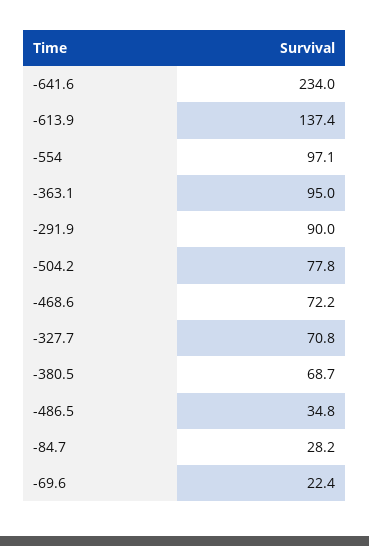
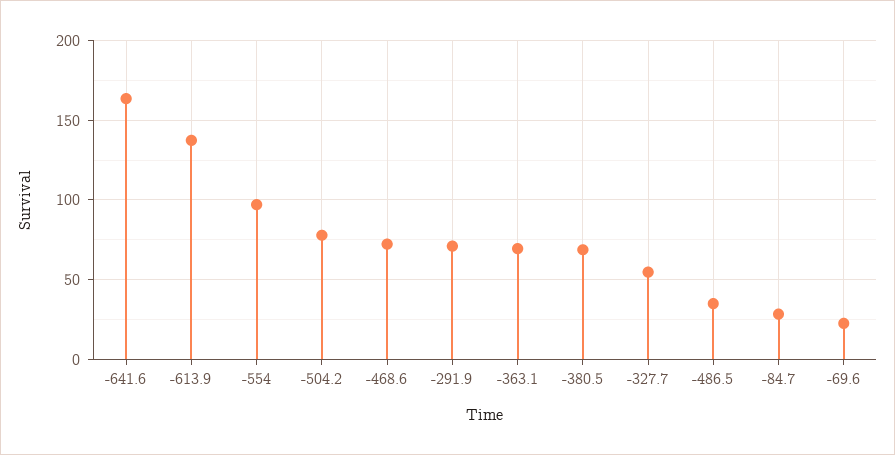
-641.6: 234 -> 165
-363.1: 95 -> 70
-291.9: 90 -> 70
-327.7: 70.8 -> 55

